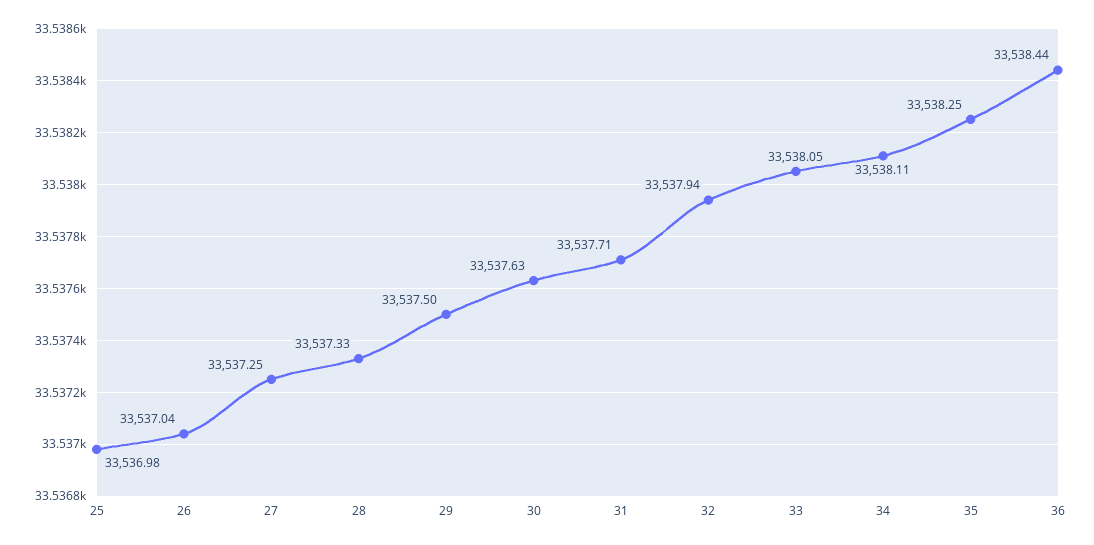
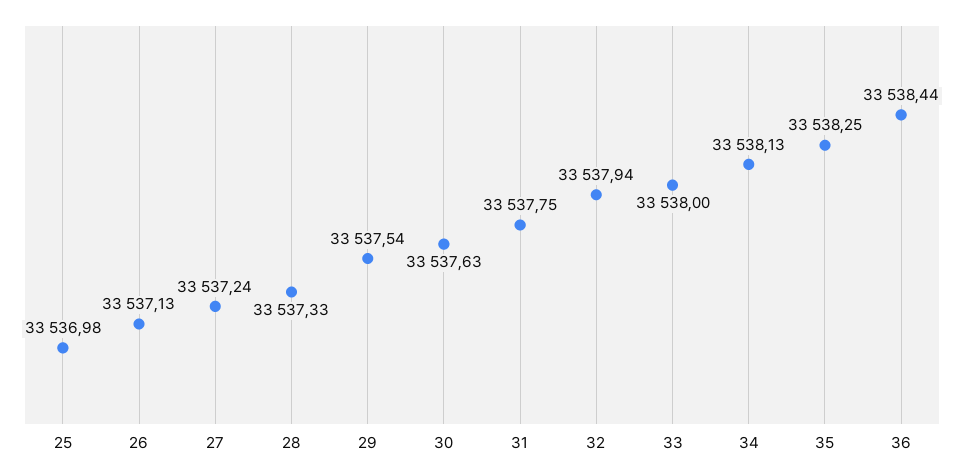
26: 33537.04 -> 33537.13
27: 33537.25 -> 33537.24
29: 33537.5 -> 33537.54
31: 33537.71 -> 33537.75
33: 33538.05 -> 33538
34: 33538.11 -> 33538.13

